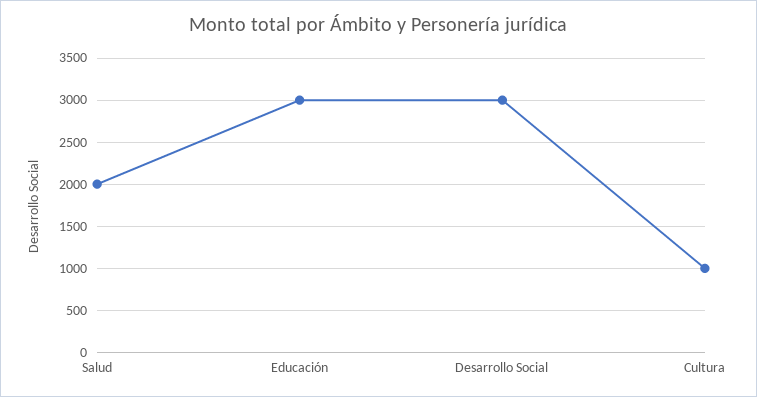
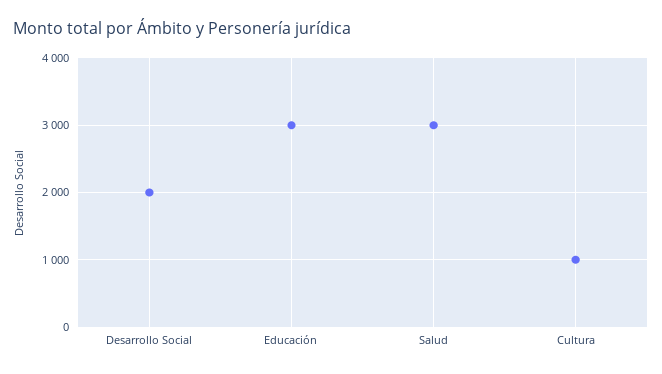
Salud: 2000 -> 3000
Desarrollo Social: 3000 -> 2000

